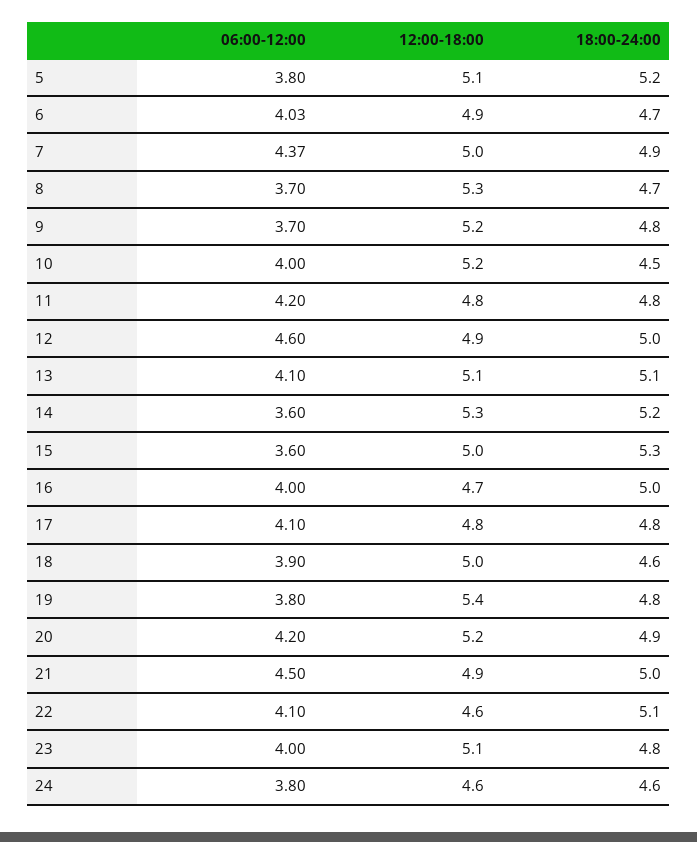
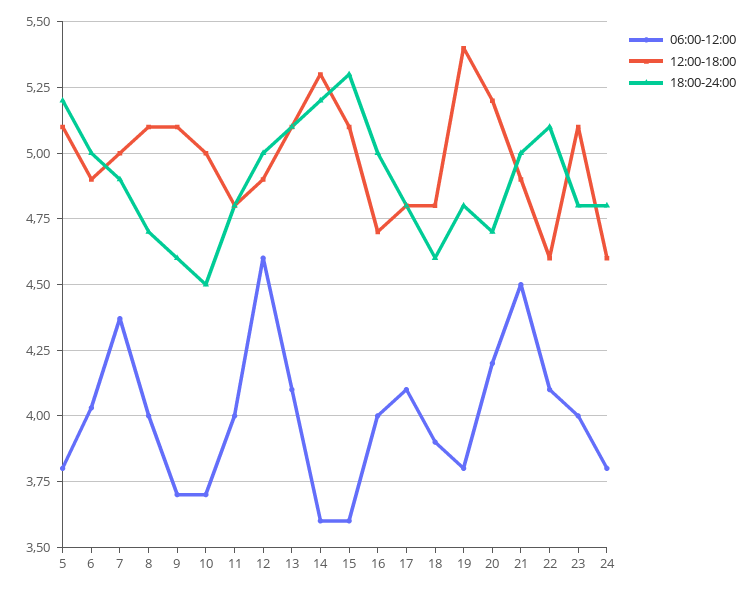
18:00-24:00, 6: 4.7 -> 5
06:00-12:00, 8: 3.7 -> 4
12:00-18:00, 8: 5.3 -> 5.1
12:00-18:00, 9: 5.2 -> 5.1
18:00-24:00, 9: 4.8 -> 4.6
06:00-12:00, 10: 4 -> 3.7
12:00-18:00, 10: 5.2 -> 5
06:00-12:00, 11: 4.2 -> 4
12:00-18:00, 15: 5 -> 5.1
12:00-18:00, 18: 5 -> 4.8
18:00-24:00, 20: 4.9 -> 4.7
18:00-24:00, 24: 4.6 -> 4.8

